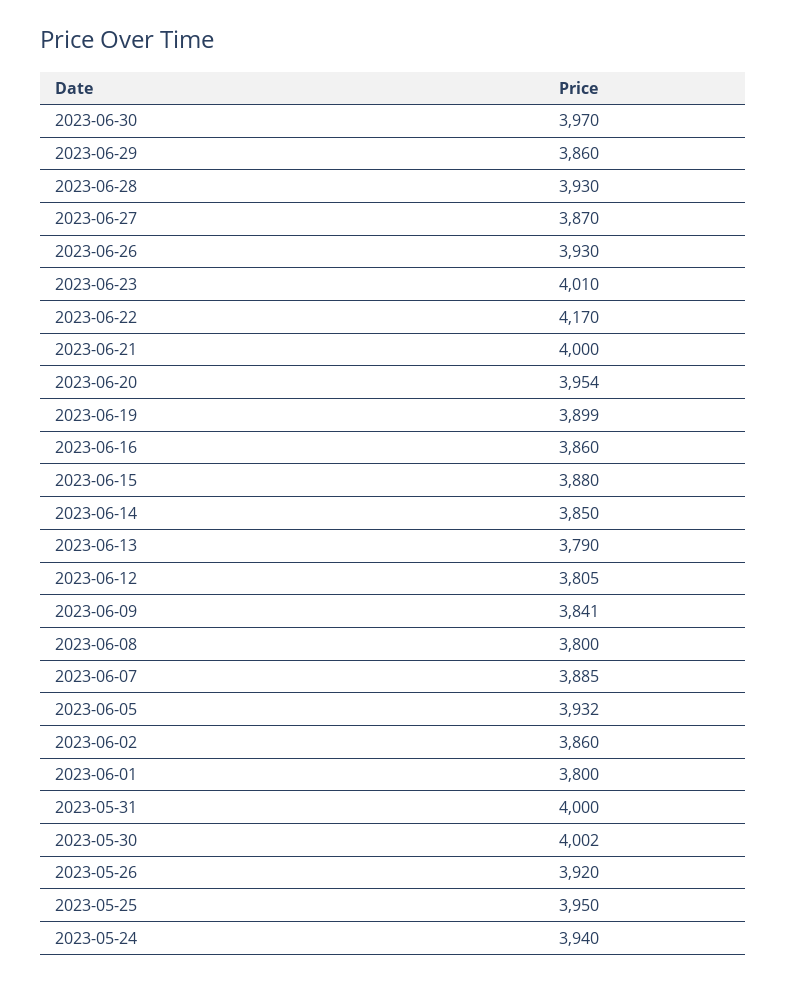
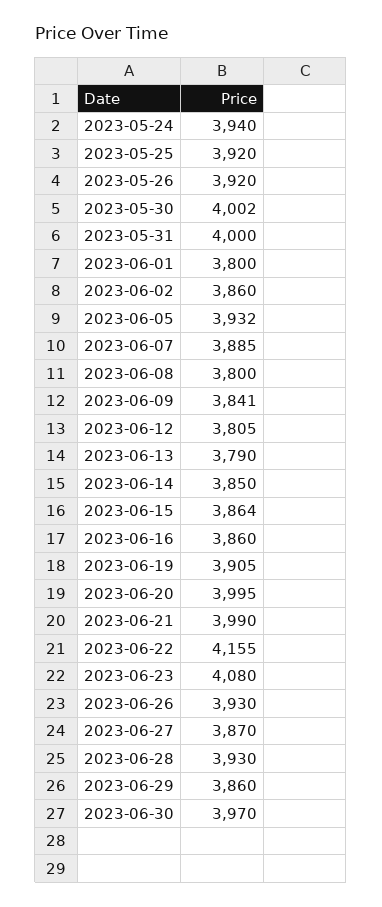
2023-06-23: 4010 -> 4080
2023-06-22: 4170 -> 4155
2023-06-21: 4000 -> 3990
2023-06-20: 3954 -> 3995
2023-06-19: 3899 -> 3905
2023-06-15: 3880 -> 3864
2023-05-25: 3950 -> 3920

